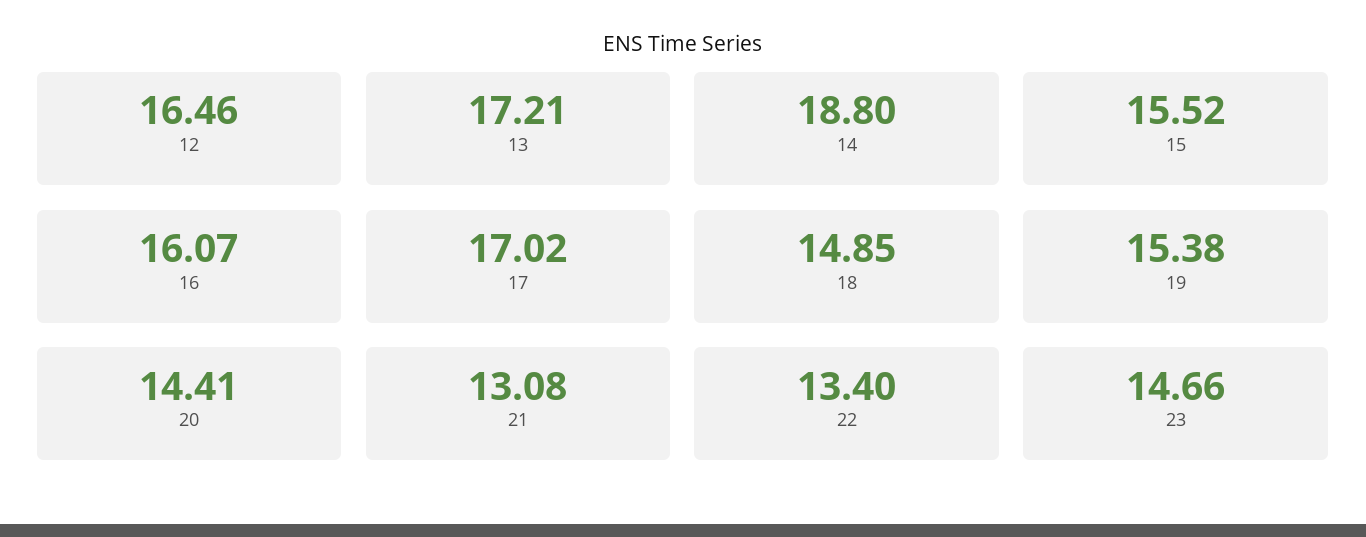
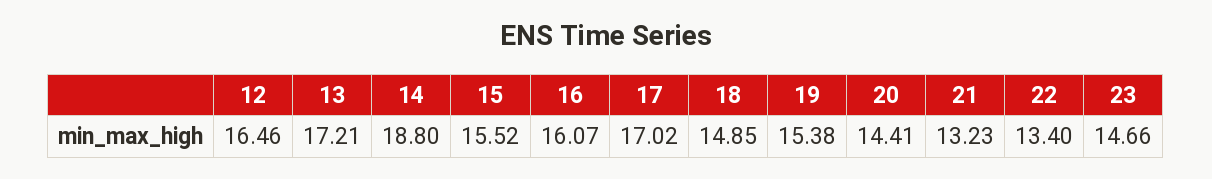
21: 13.08 -> 13.23

